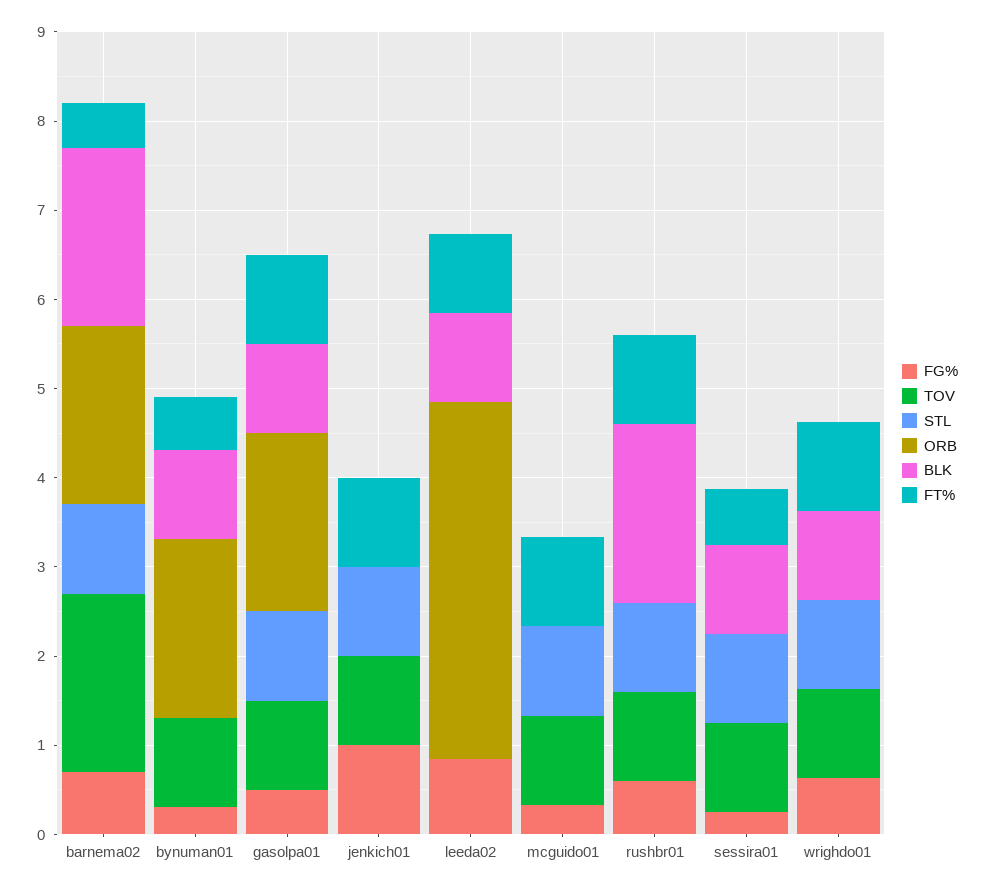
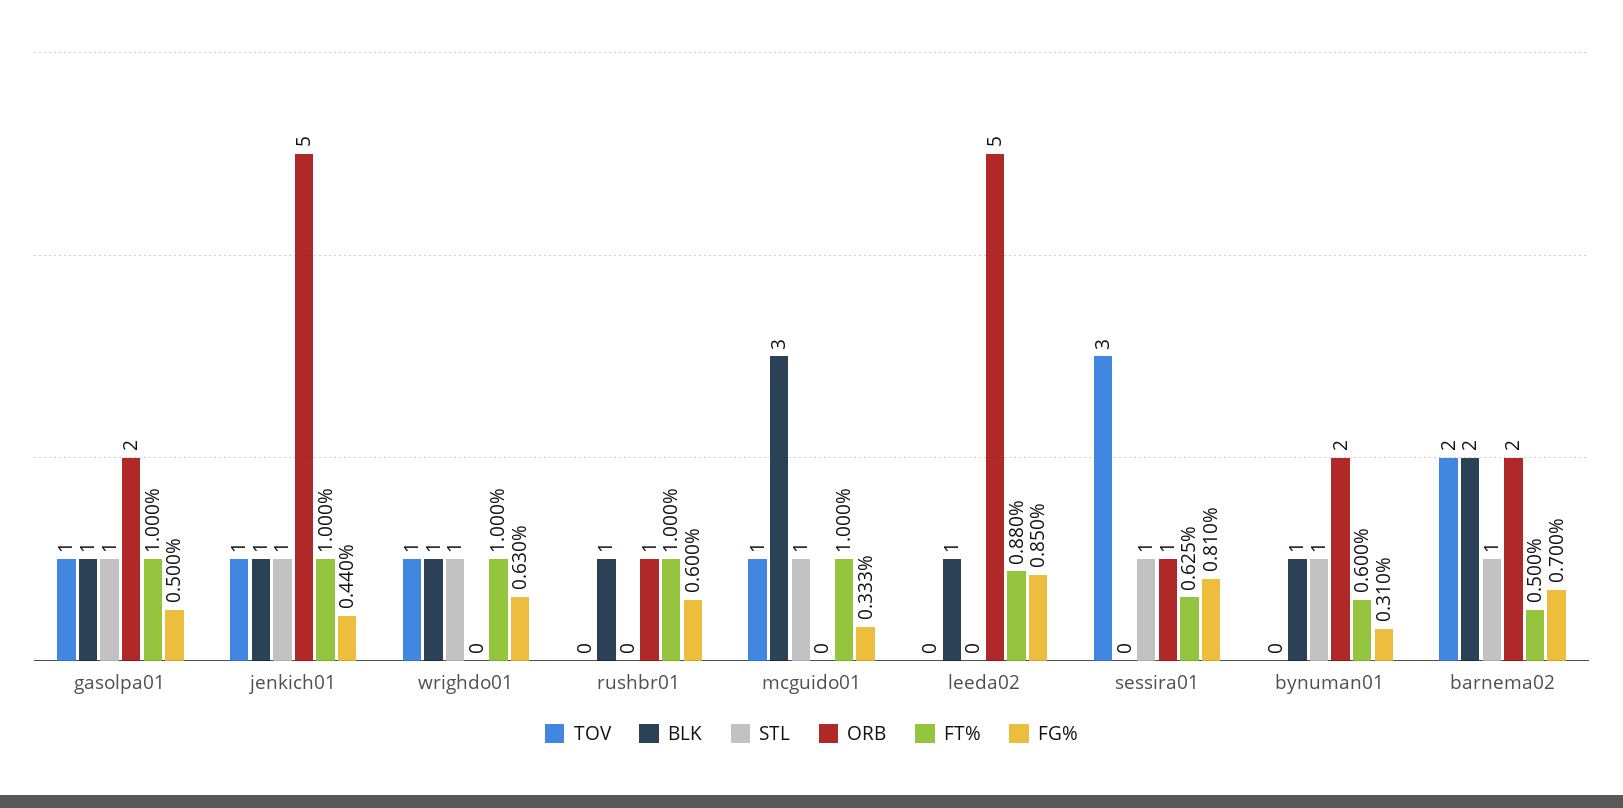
TOV, bynuman01: 1 -> 0
STL, bynuman01: 0 -> 1
FG%, jenkich01: 1 -> 0.44
ORB, jenkich01: 0 -> 5
BLK, jenkich01: 0 -> 1
ORB, leeda02: 4 -> 5
BLK, mcguido01: 0 -> 3
TOV, rushbr01: 1 -> 0
STL, rushbr01: 1 -> 0
ORB, rushbr01: 0 -> 1
BLK, rushbr01: 2 -> 1
FG%, sessira01: 0.2 -> 0.81
TOV, sessira01: 1 -> 3
ORB, sessira01: 0 -> 1
BLK, sessira01: 1 -> 0

